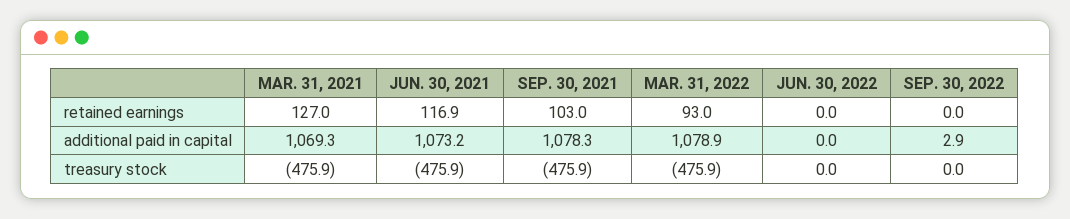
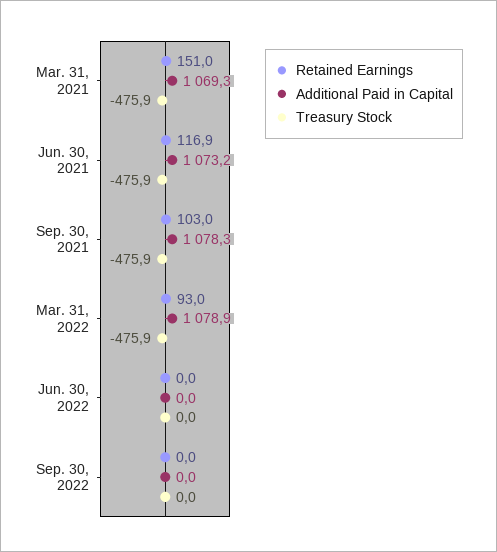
retained earnings, MAR. 31, 2021: 127 -> 151
additional paid in capital, SEP. 30, 2022: 2.9 -> 0

